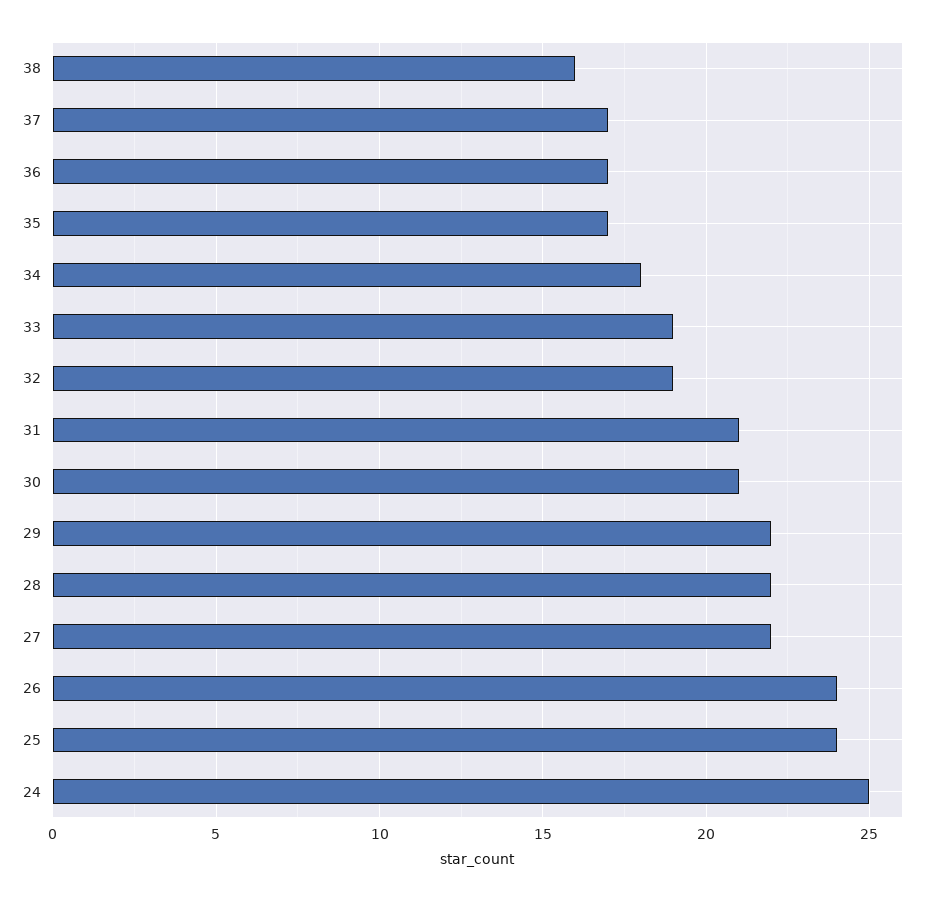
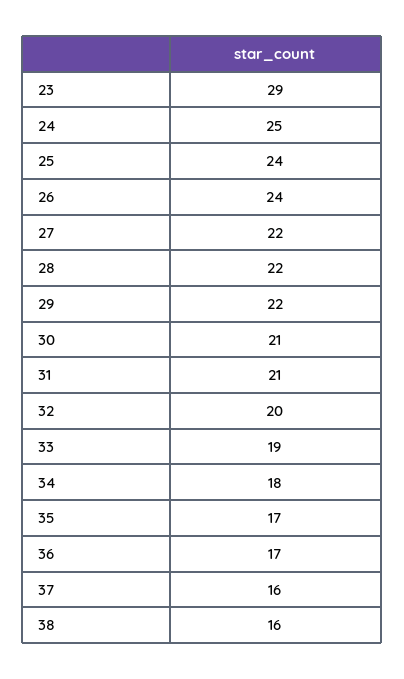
37: 17 -> 16
32: 19 -> 20
23: none -> 29

